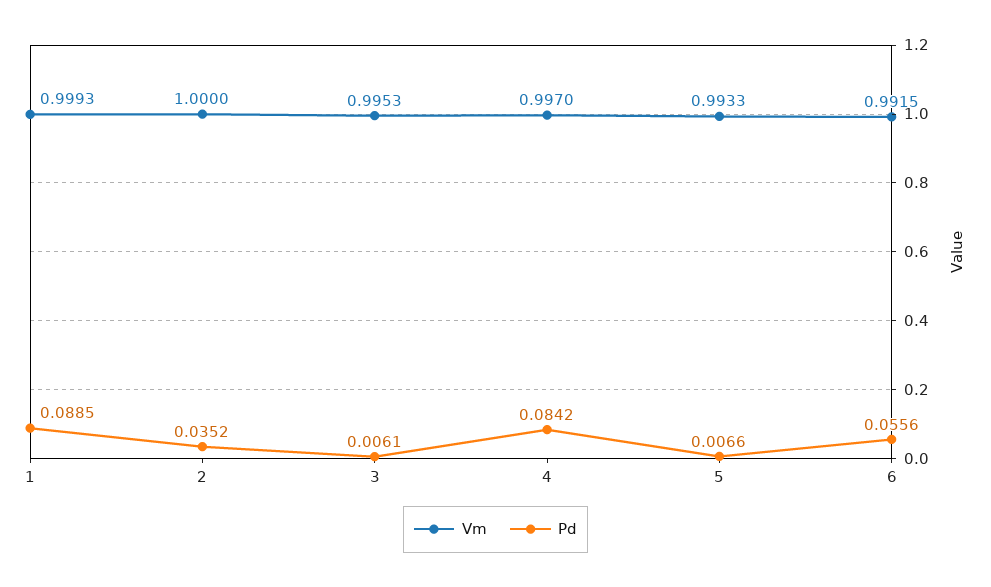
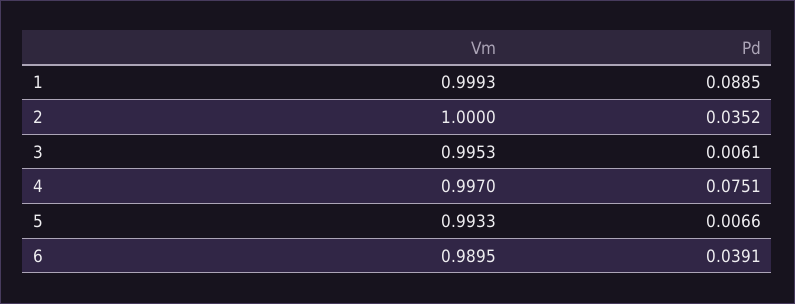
Pd, 4: 0.0842 -> 0.0751
Vm, 6: 0.9915 -> 0.9895
Pd, 6: 0.0556 -> 0.0391

